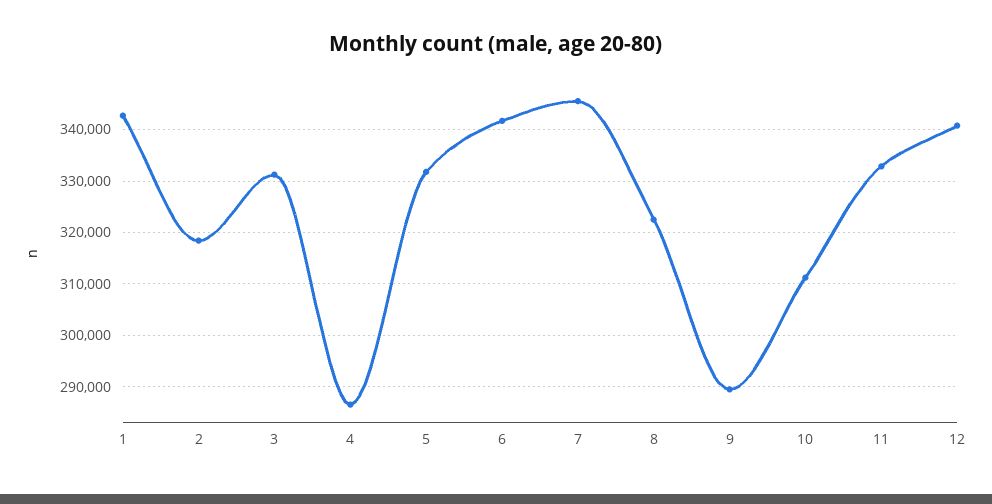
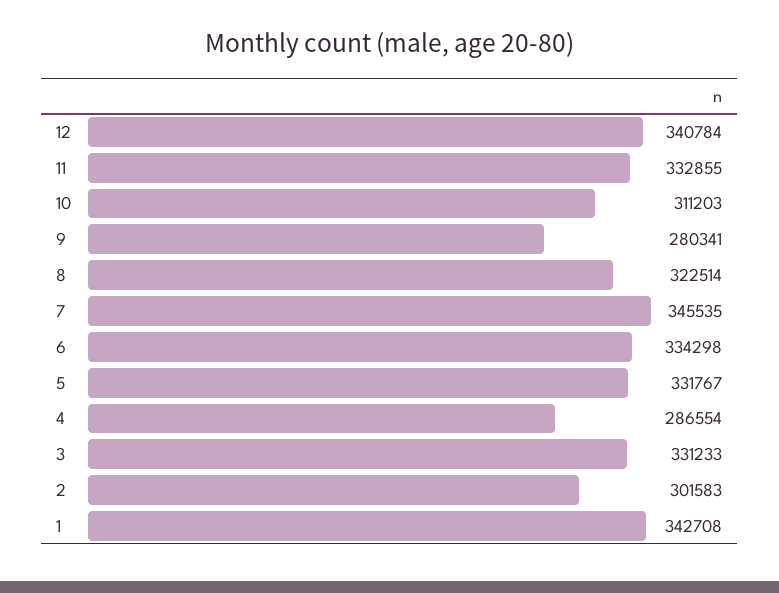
2: 318000 -> 301583
6: 342000 -> 334298
9: 290000 -> 280341

